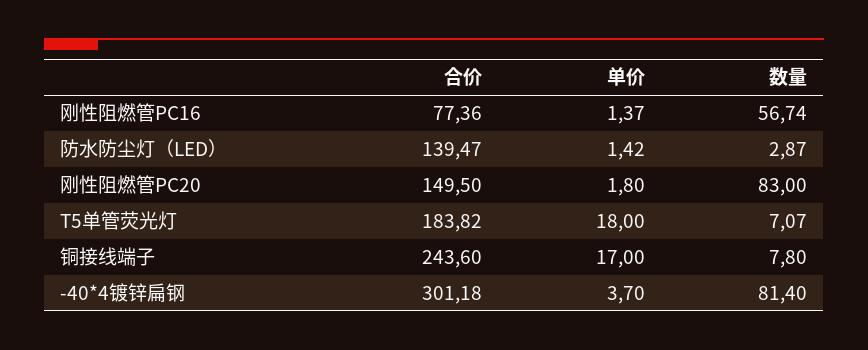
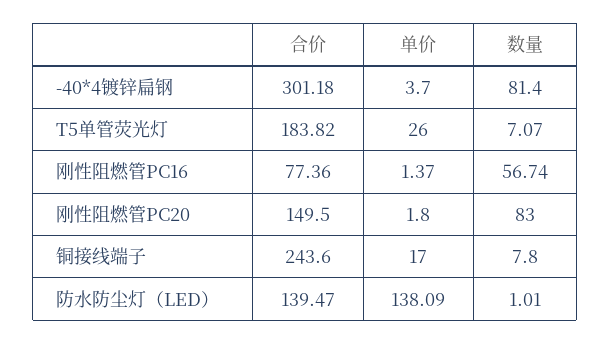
单价, 防水防尘灯（LED）: 1.42 -> 138.09
数量, 防水防尘灯（LED）: 2.87 -> 1.01
单价, T5单管荧光灯: 18 -> 26

